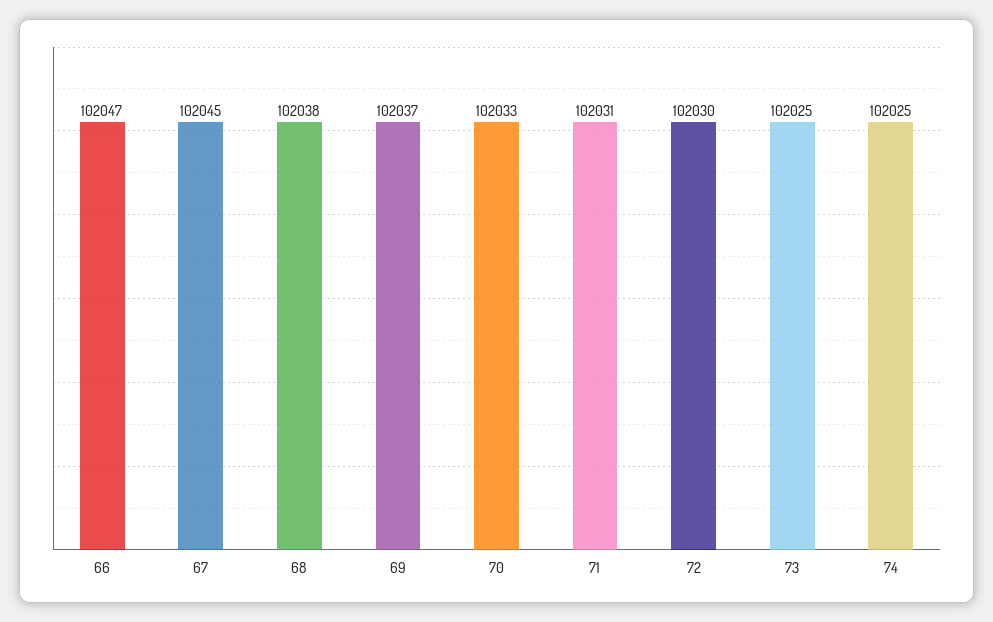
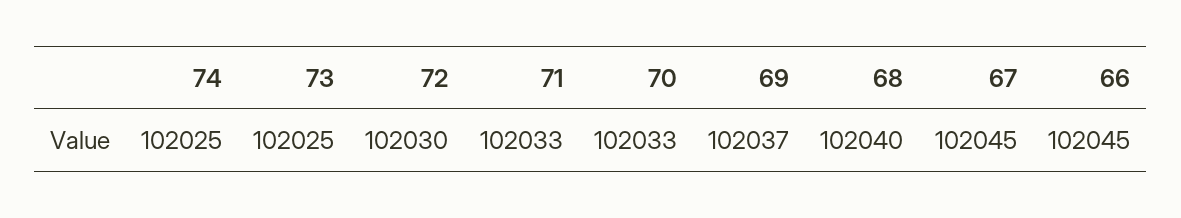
66: 102047 -> 102045
68: 102038 -> 102040
71: 102031 -> 102033

